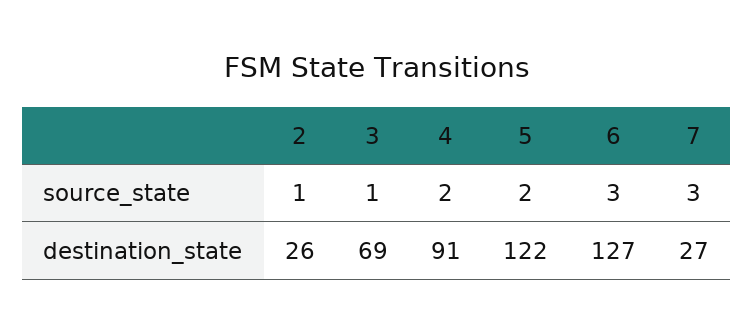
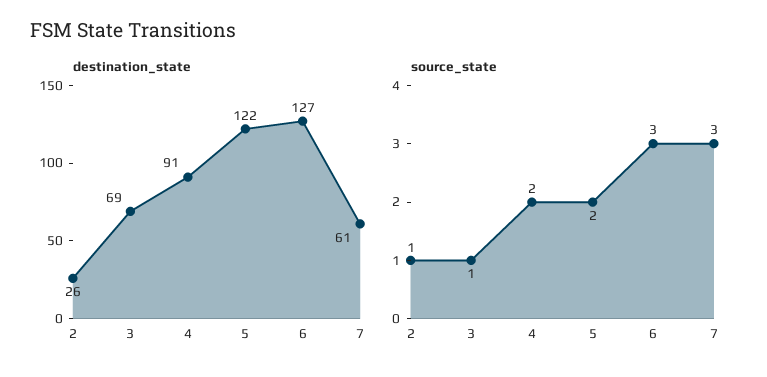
destination_state, 7: 27 -> 61

